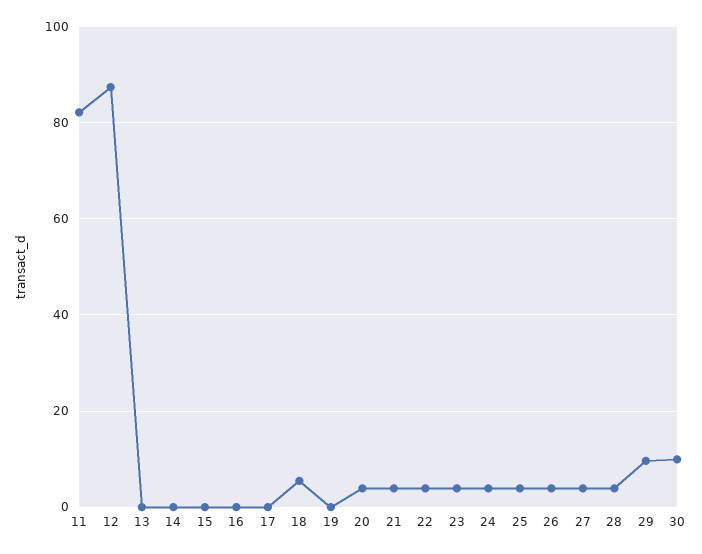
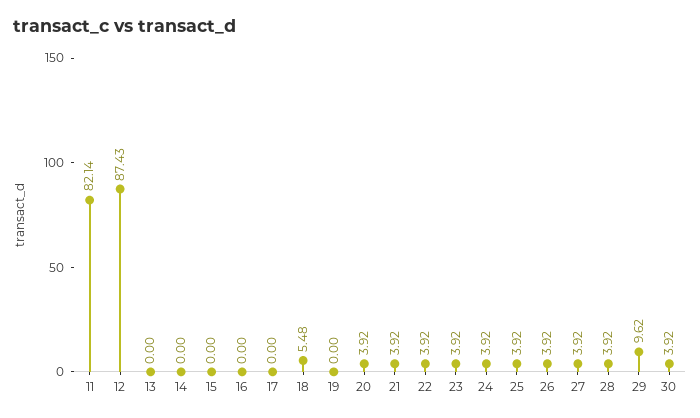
30: 10 -> 3.92

